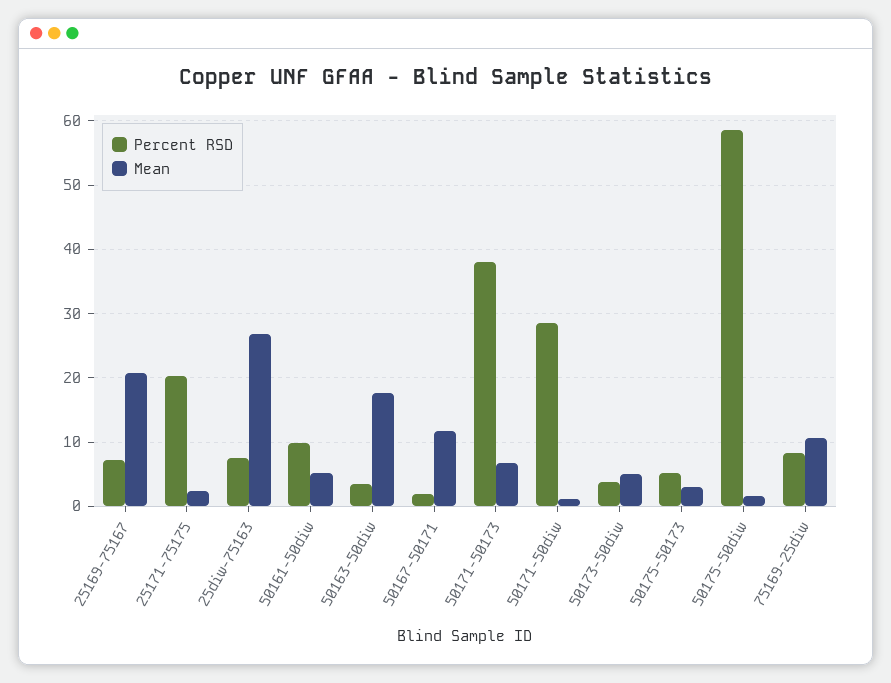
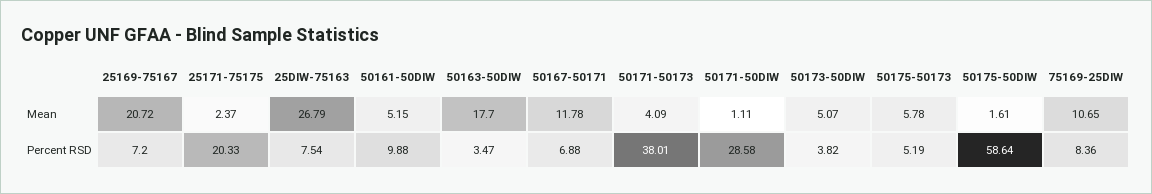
Percent RSD, 50167-50171: 2 -> 6.88
Mean, 50171-50173: 7 -> 4.09
Mean, 50175-50173: 3 -> 5.78

